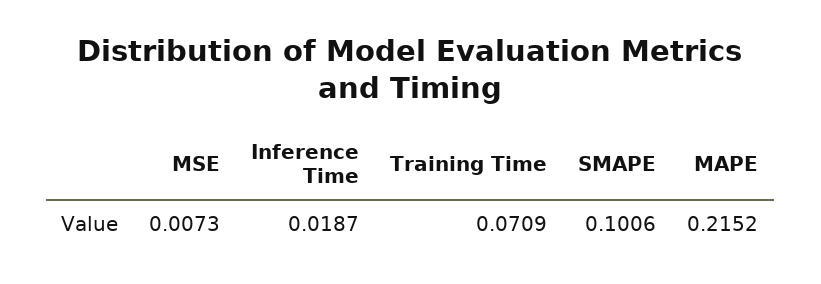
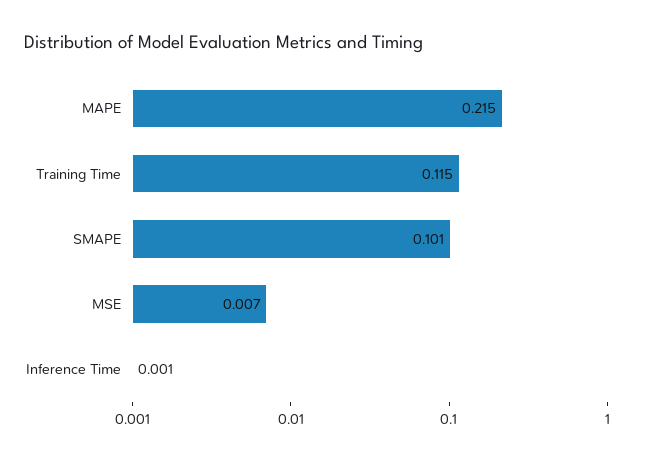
Inference Time: 0.0187 -> 0.001
Training Time: 0.0709 -> 0.115

